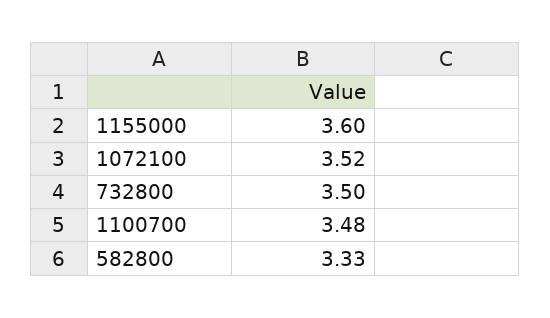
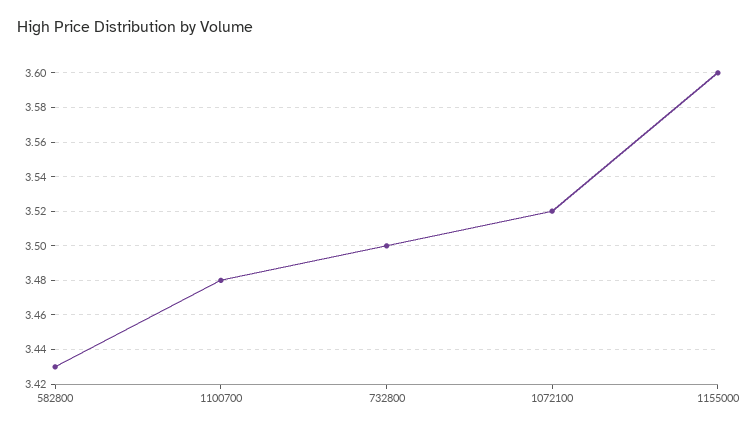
582800: 3.33 -> 3.43

